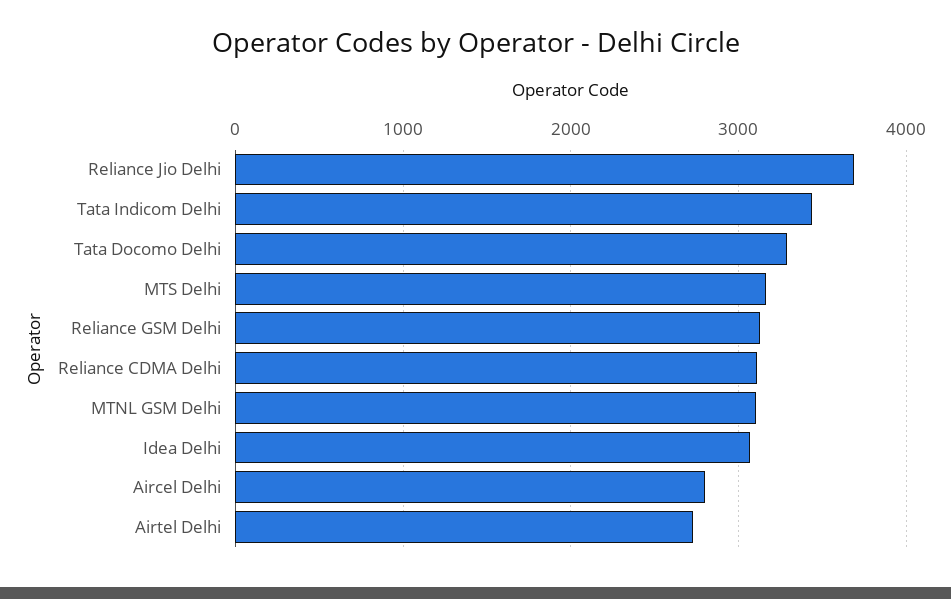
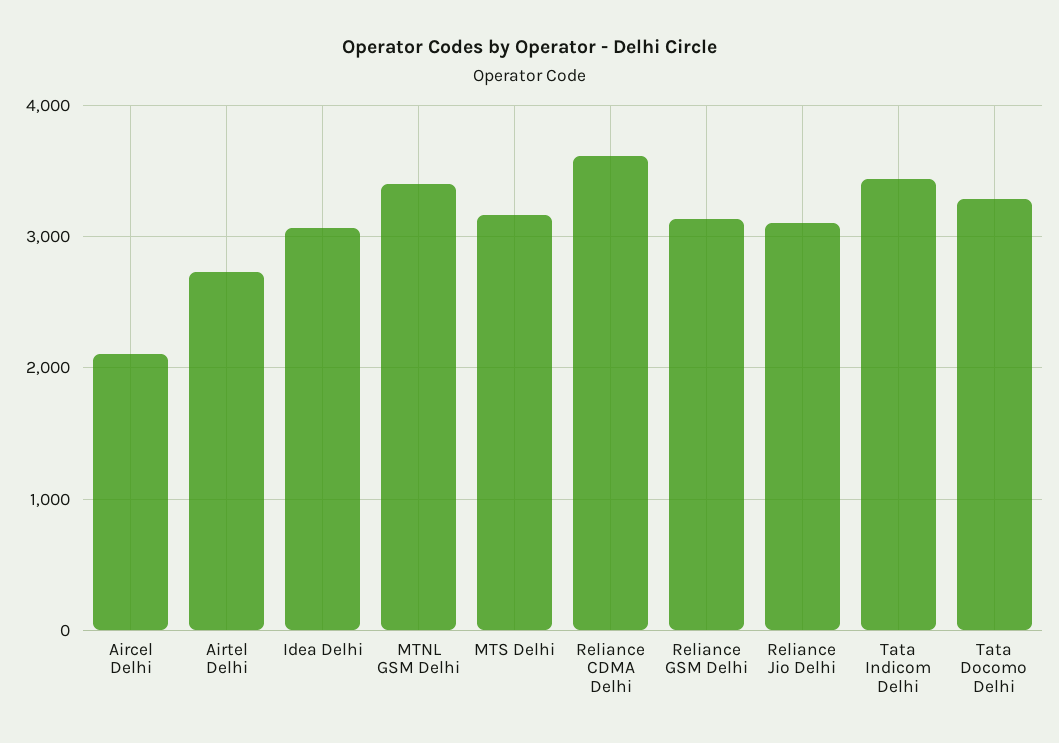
Reliance Jio Delhi: 3700 -> 3100
Reliance CDMA Delhi: 3100 -> 3600
MTNL GSM Delhi: 3100 -> 3400
Aircel Delhi: 2800 -> 2100

